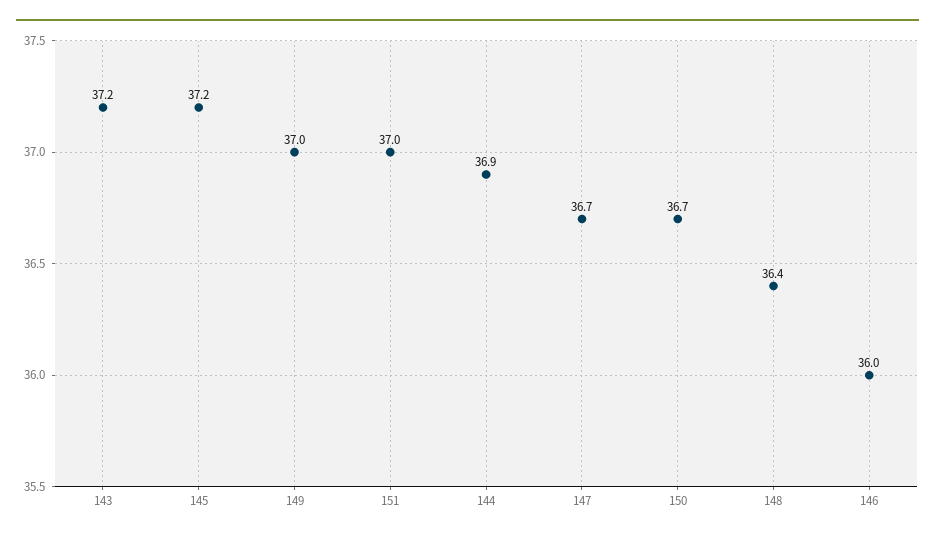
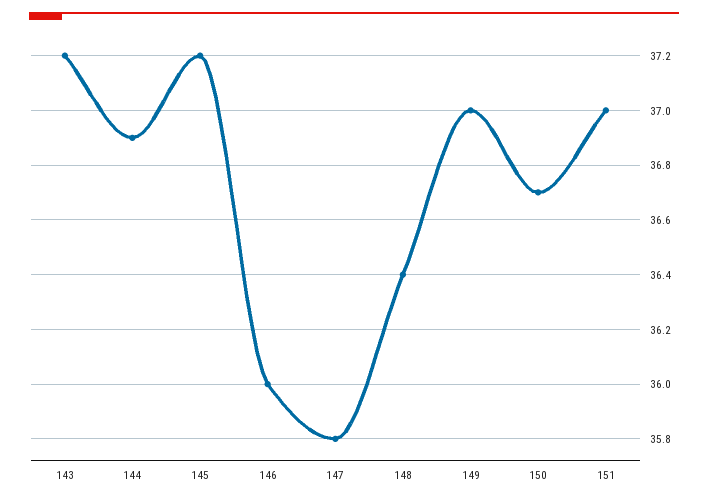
147: 36.7 -> 35.8

